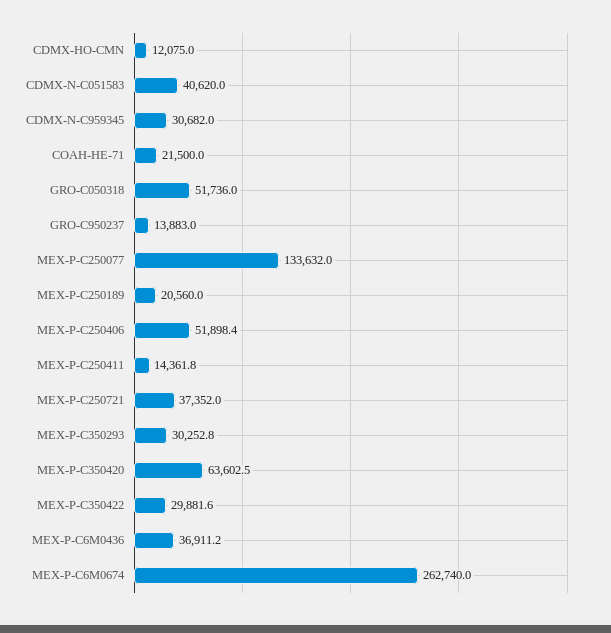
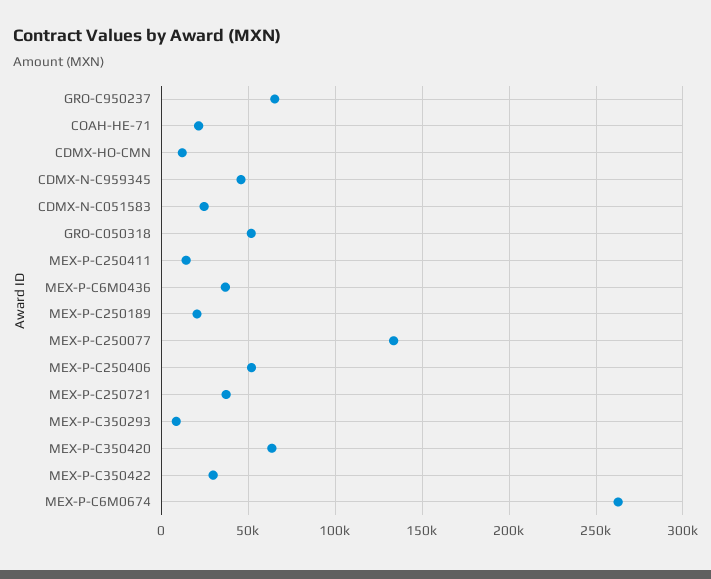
CDMX-N-C051583: 40620 -> 25000
CDMX-N-C959345: 30682 -> 45000
GRO-C950237: 13883 -> 65000
MEX-P-C350293: 30252.8 -> 10000

